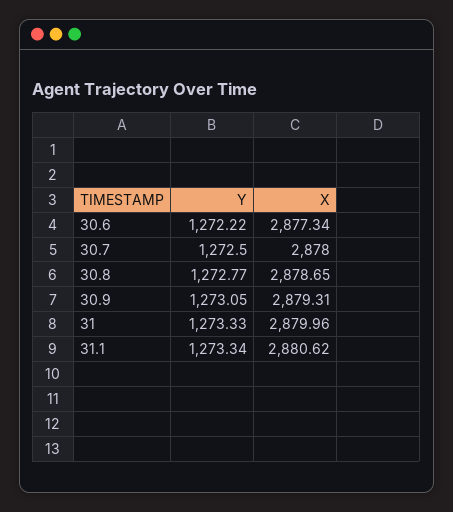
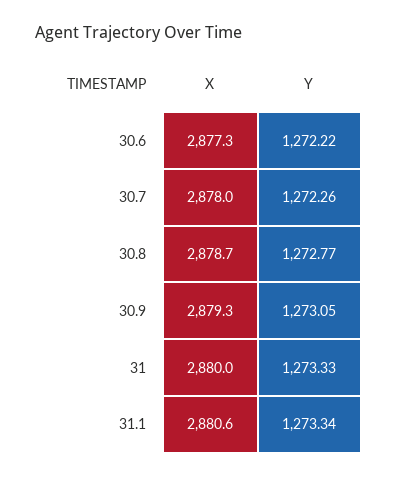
Y, 30.7: 1272.5 -> 1272.26

